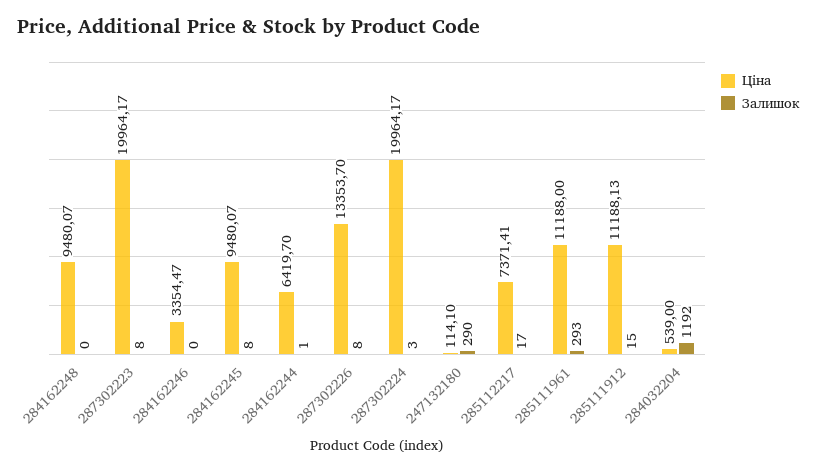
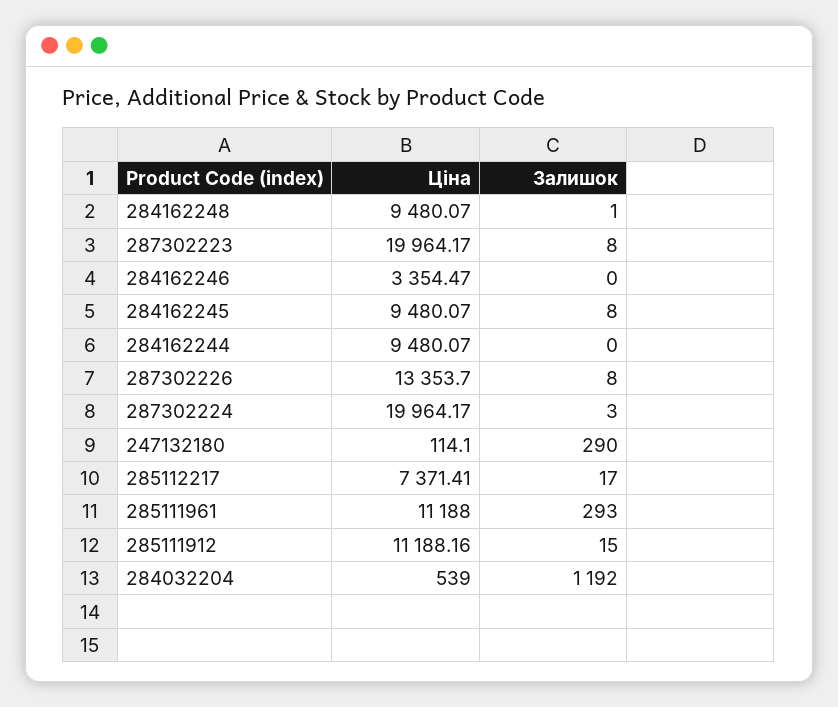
Залишок, 284162248: 0 -> 1
Ціна, 284162244: 6419.7 -> 9480.07
Залишок, 284162244: 1 -> 0
Ціна, 285111912: 11188.13 -> 11188.16

